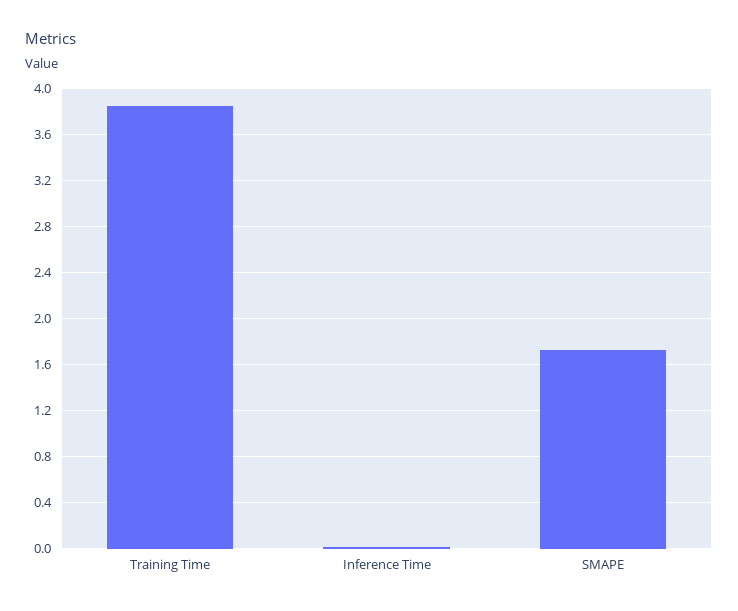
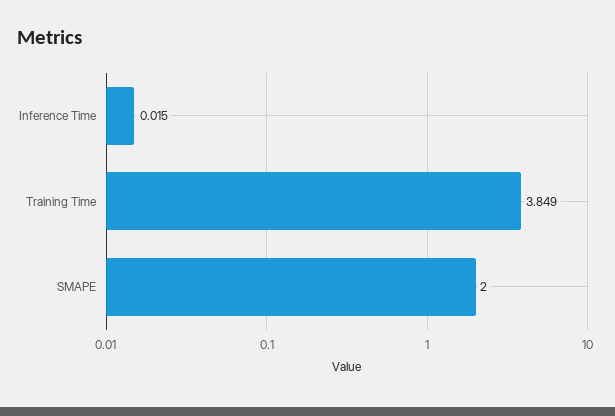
SMAPE: 1.7 -> 2

